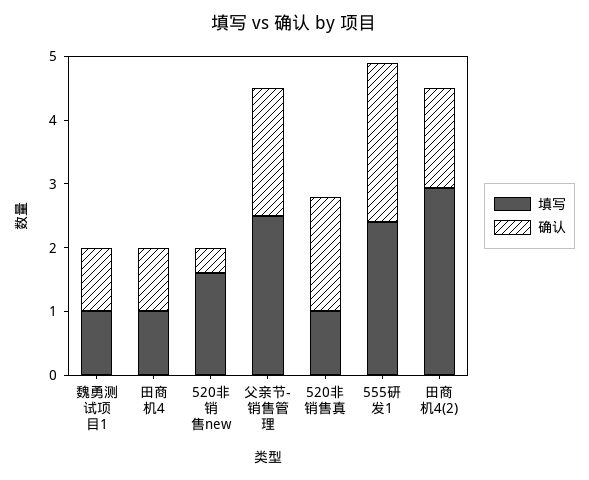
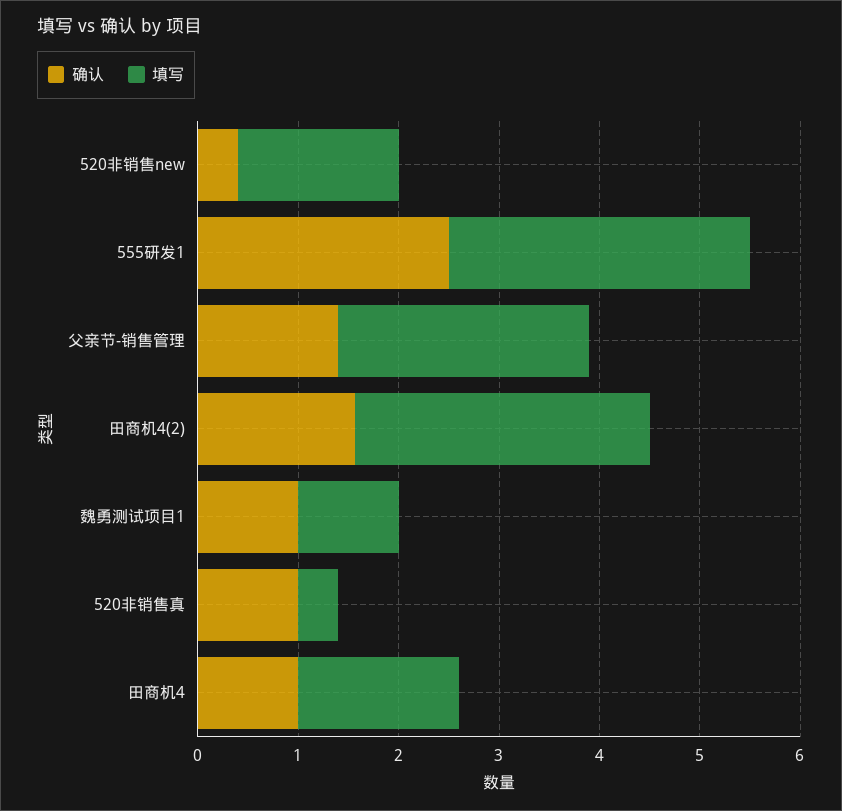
填写, 田商机4: 1 -> 1.6
确认, 父亲节-销售管理: 2 -> 1.4
填写, 520非销售真: 1 -> 0.4
确认, 520非销售真: 1.8 -> 1
填写, 555研发1: 2.4 -> 3

